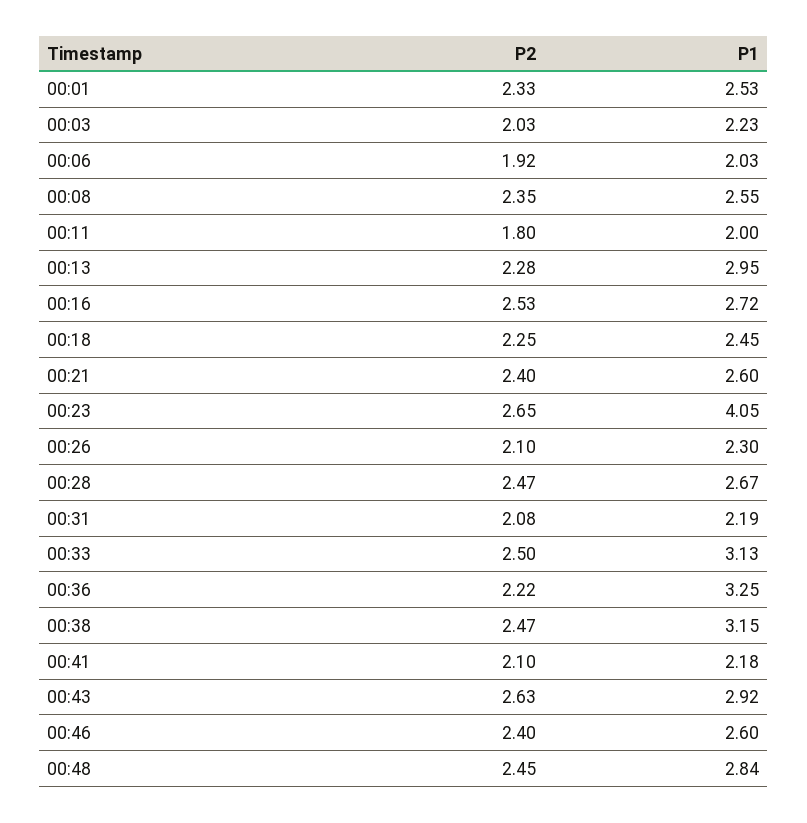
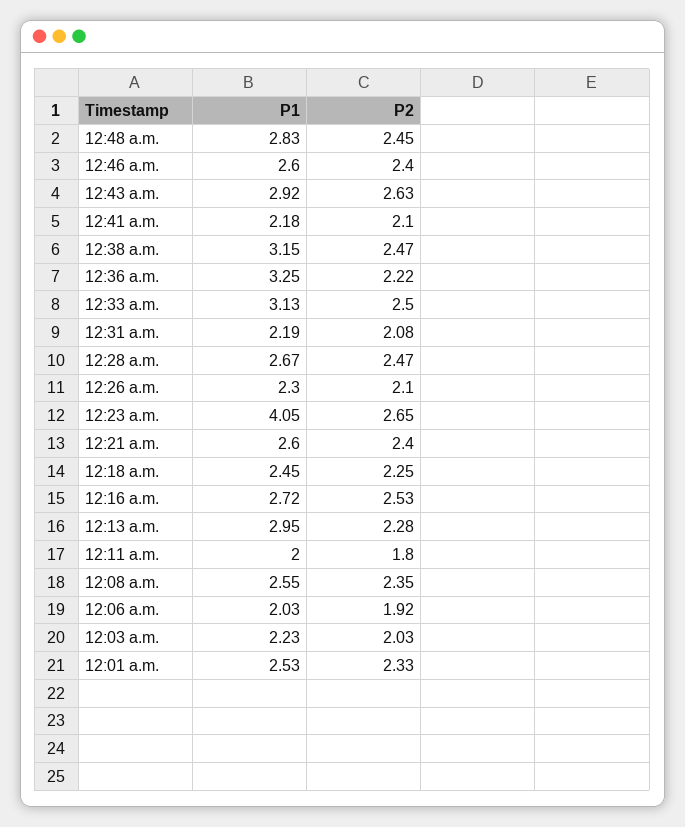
P1, 00:48: 2.84 -> 2.83

